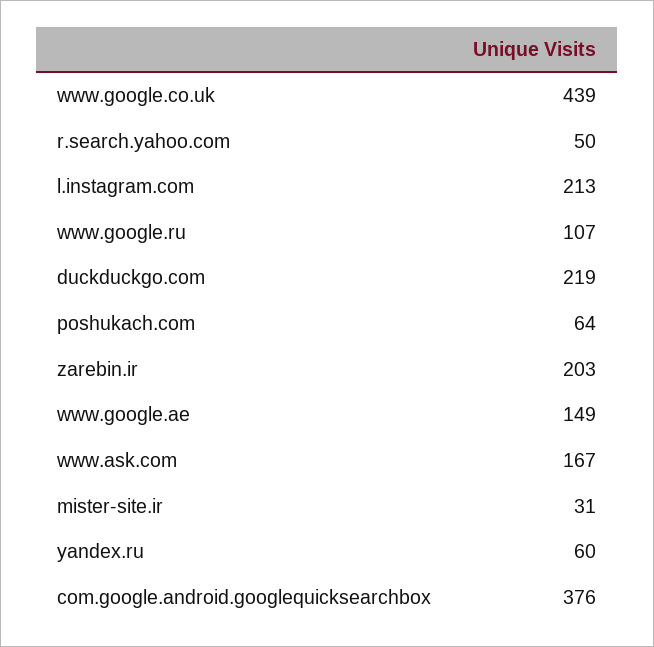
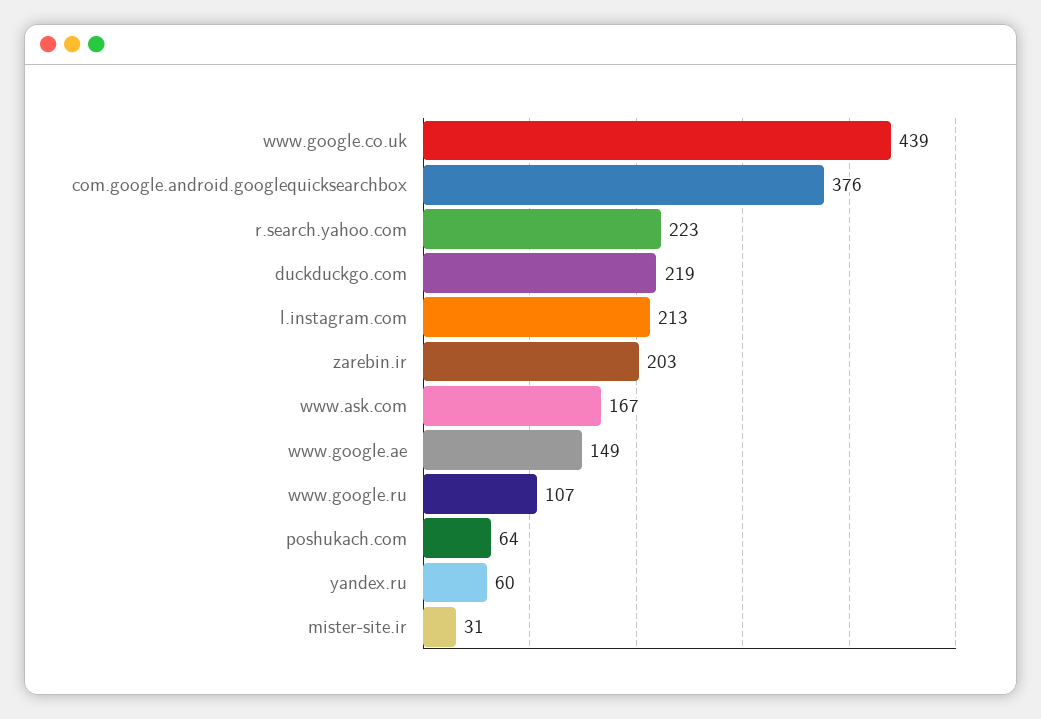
r.search.yahoo.com: 50 -> 223

